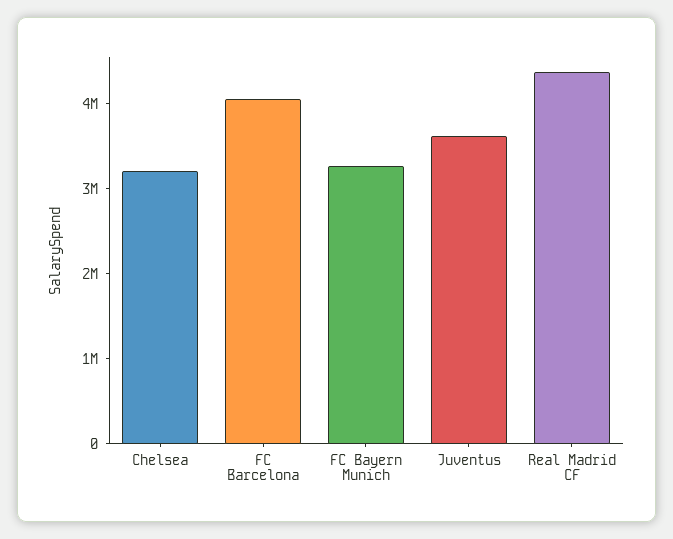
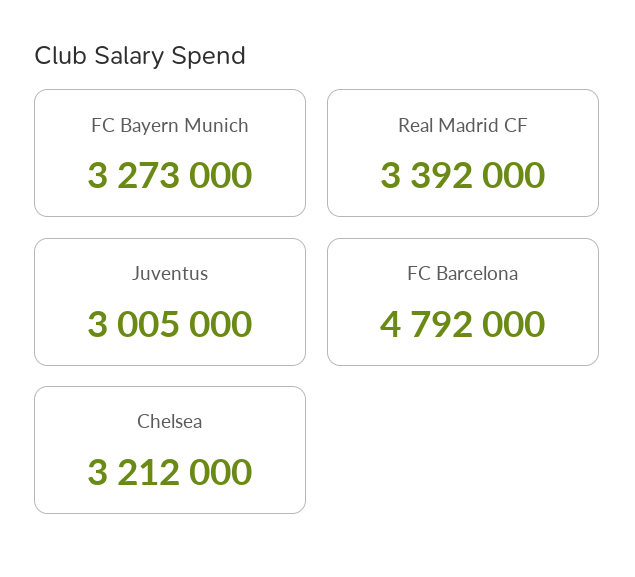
FC Barcelona: 4000000 -> 4792000
Juventus: 3600000 -> 3005000
Real Madrid CF: 4400000 -> 3392000

